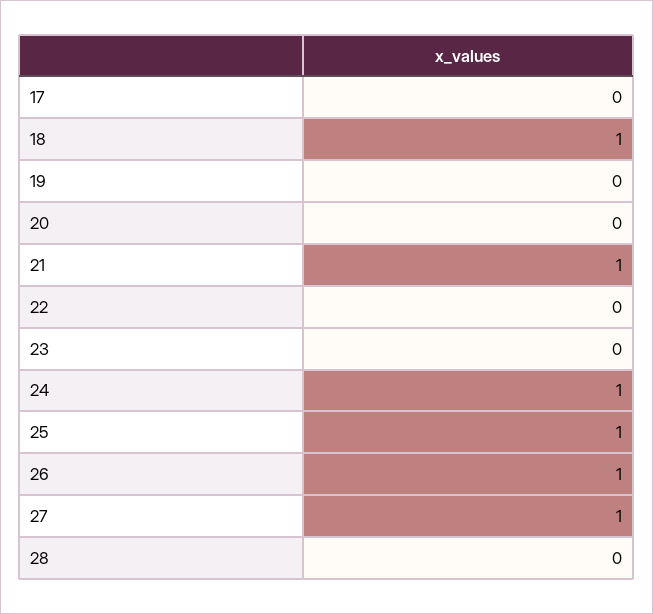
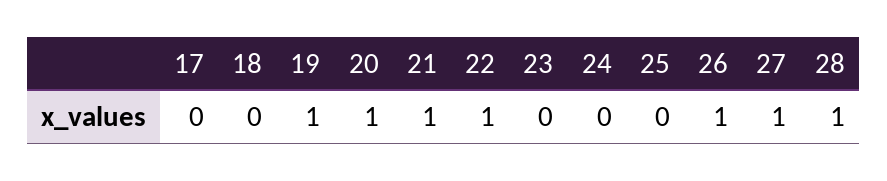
18: 1 -> 0
19: 0 -> 1
20: 0 -> 1
22: 0 -> 1
24: 1 -> 0
25: 1 -> 0
28: 0 -> 1

